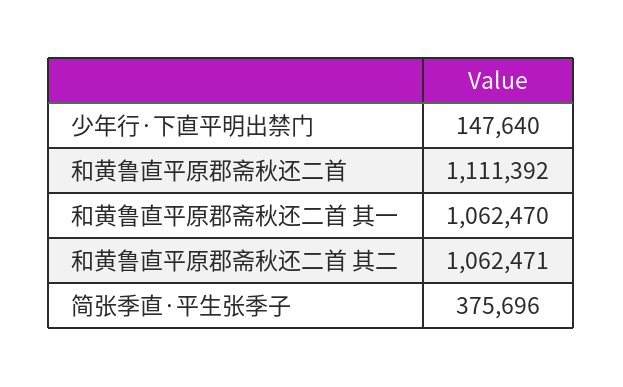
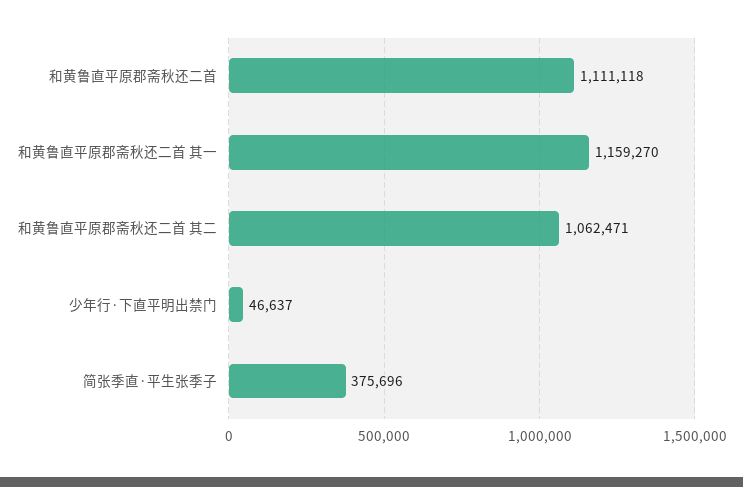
少年行·下直平明出禁门: 147640 -> 46637
和黄鲁直平原郡斋秋还二首: 1111392 -> 1111118
和黄鲁直平原郡斋秋还二首 其一: 1062470 -> 1159270

